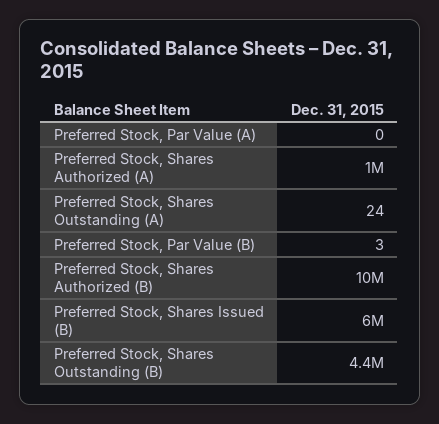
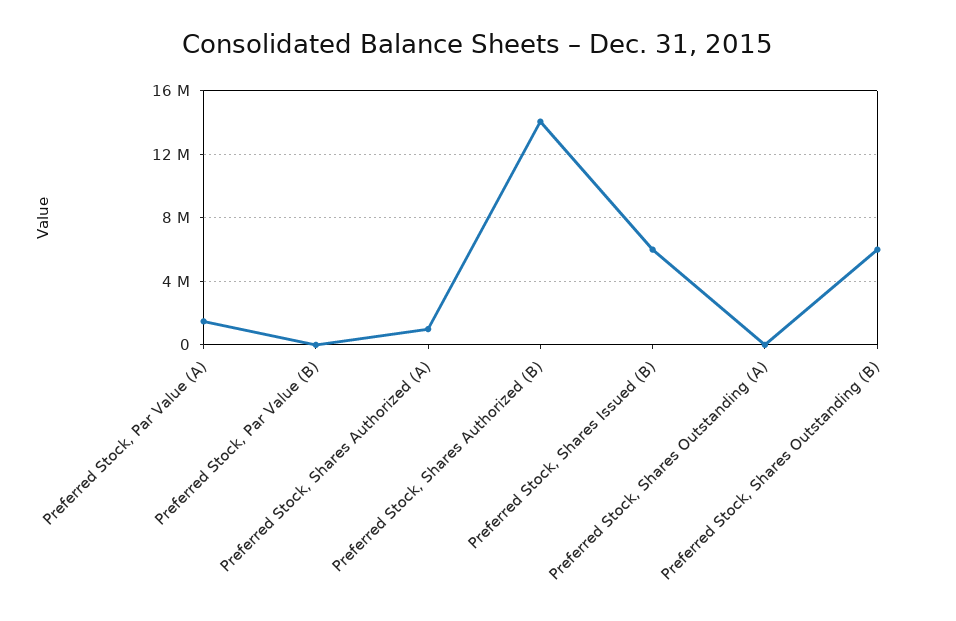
Preferred Stock, Par Value (A): 0 -> 1500000
Preferred Stock, Shares Authorized (B): 10000000 -> 14000000
Preferred Stock, Shares Outstanding (B): 4400000 -> 6000000

